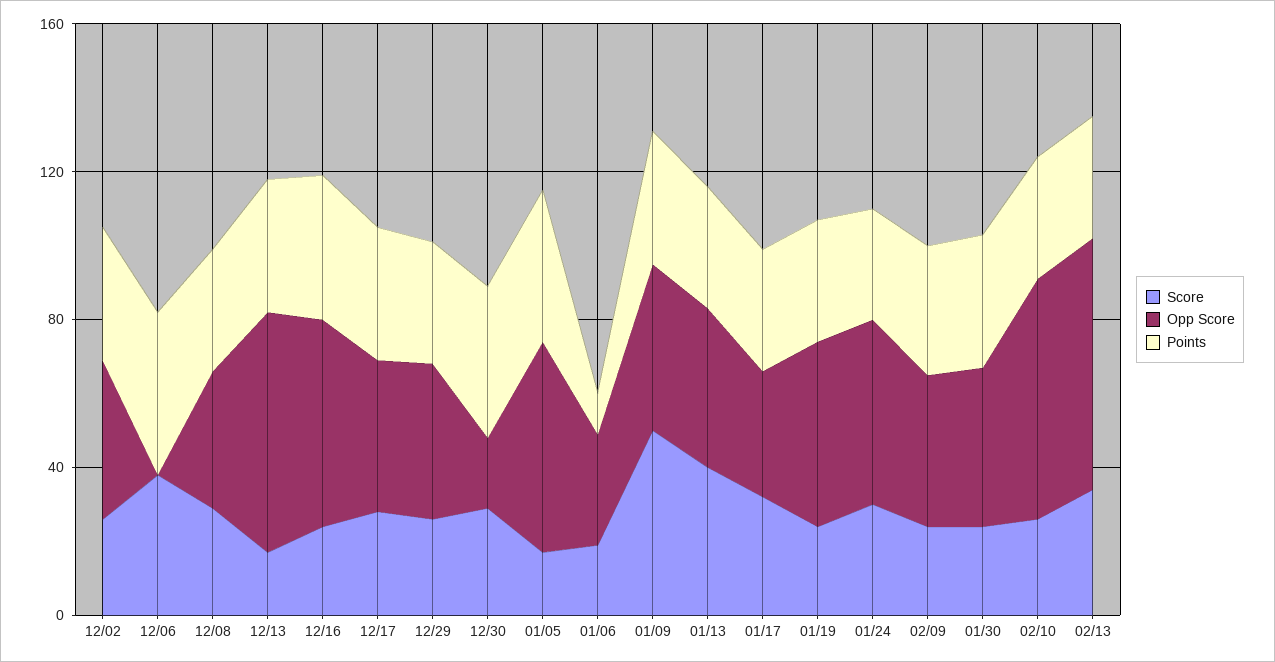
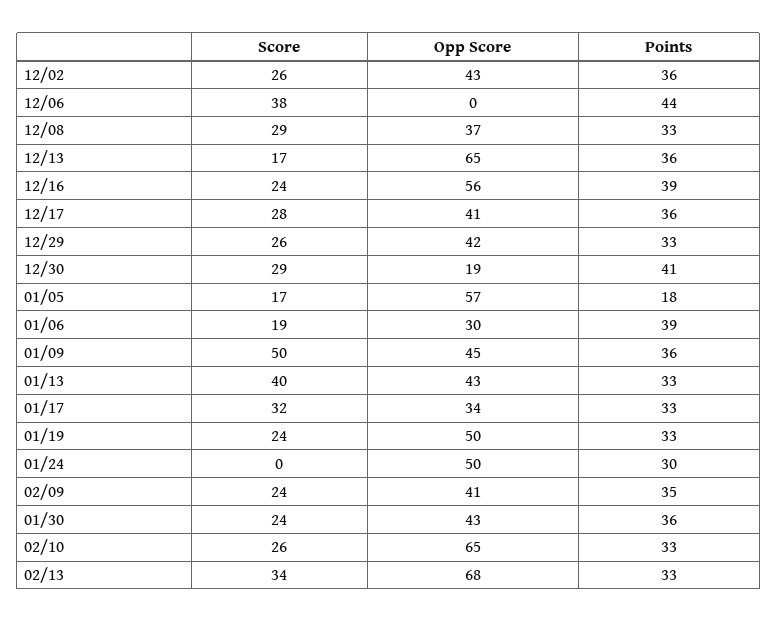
Points, 01/05: 40 -> 18
Points, 01/06: 10 -> 39
Score, 01/24: 30 -> 0

